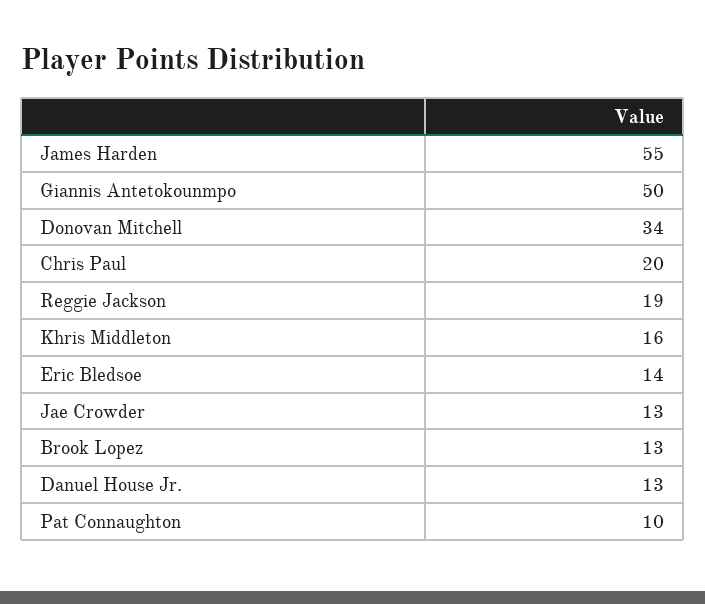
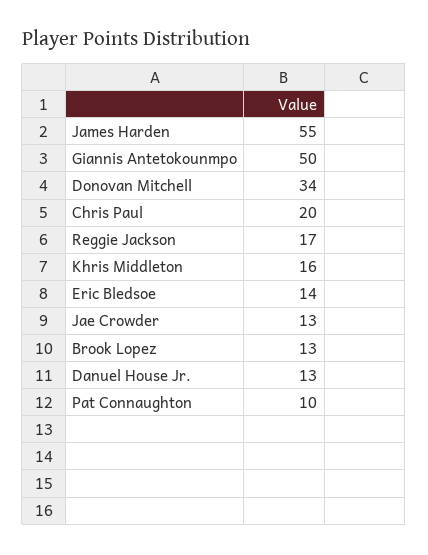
Reggie Jackson: 19 -> 17

